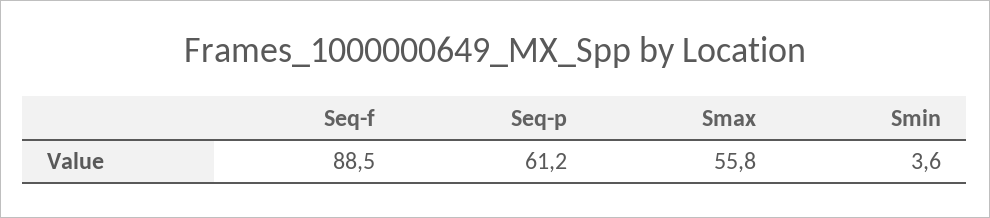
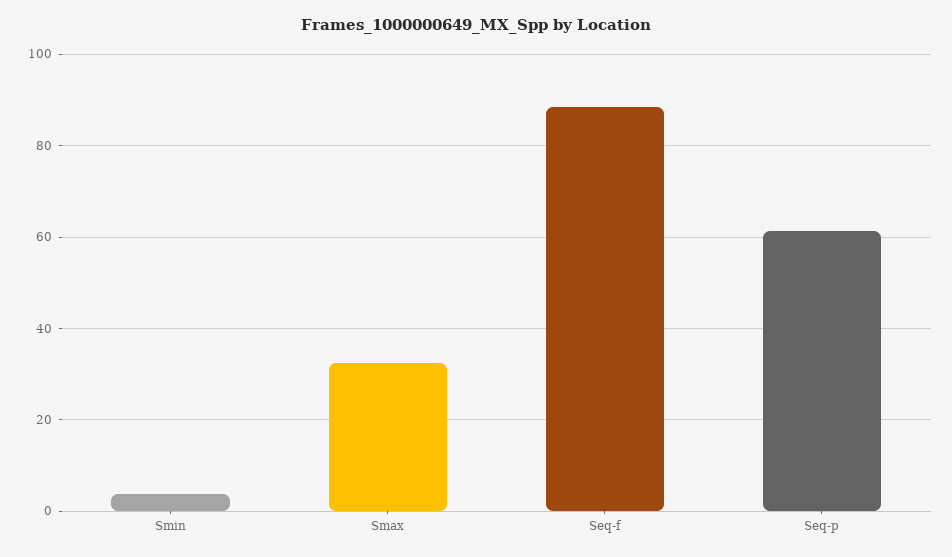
Smax: 55.8 -> 32

